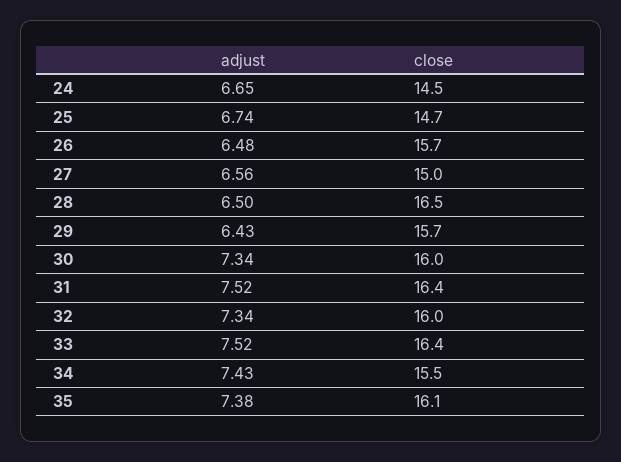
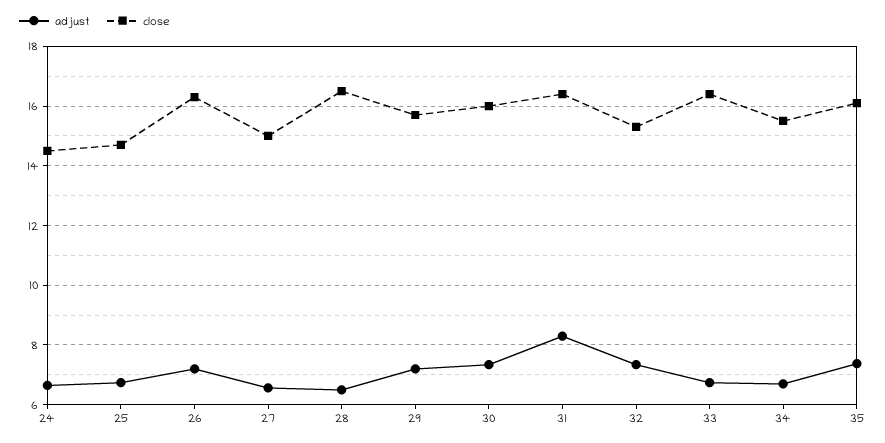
adjust, 26: 6.48 -> 7.25
close, 26: 15.7 -> 16.25
adjust, 29: 6.43 -> 7.25
adjust, 31: 7.52 -> 8.25
close, 32: 16 -> 15.25
adjust, 33: 7.52 -> 6.75
adjust, 34: 7.43 -> 6.75

